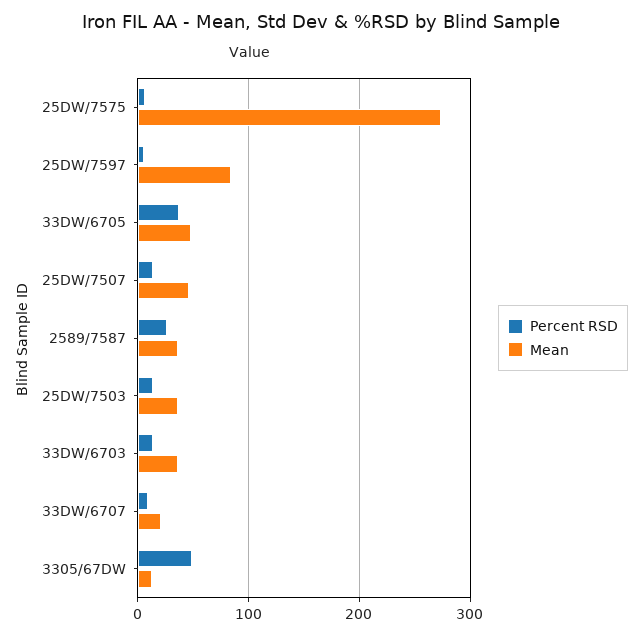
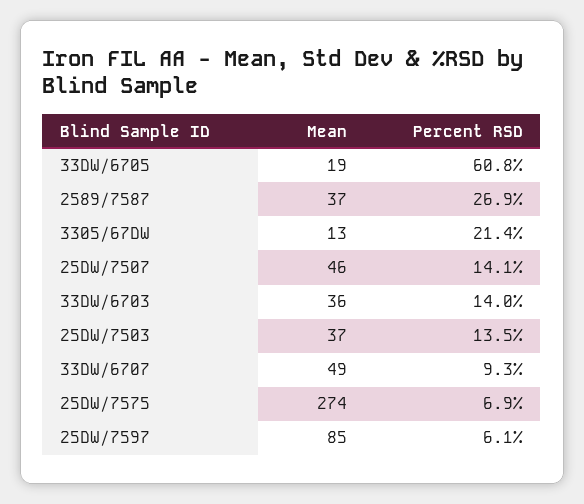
Percent RSD, 33DW/6705: 40 -> 60.8
Mean, 33DW/6705: 50 -> 19
Mean, 33DW/6707: 20 -> 49
Percent RSD, 3305/67DW: 50 -> 21.4

